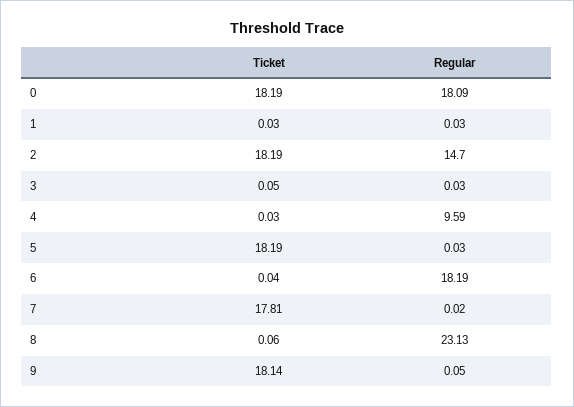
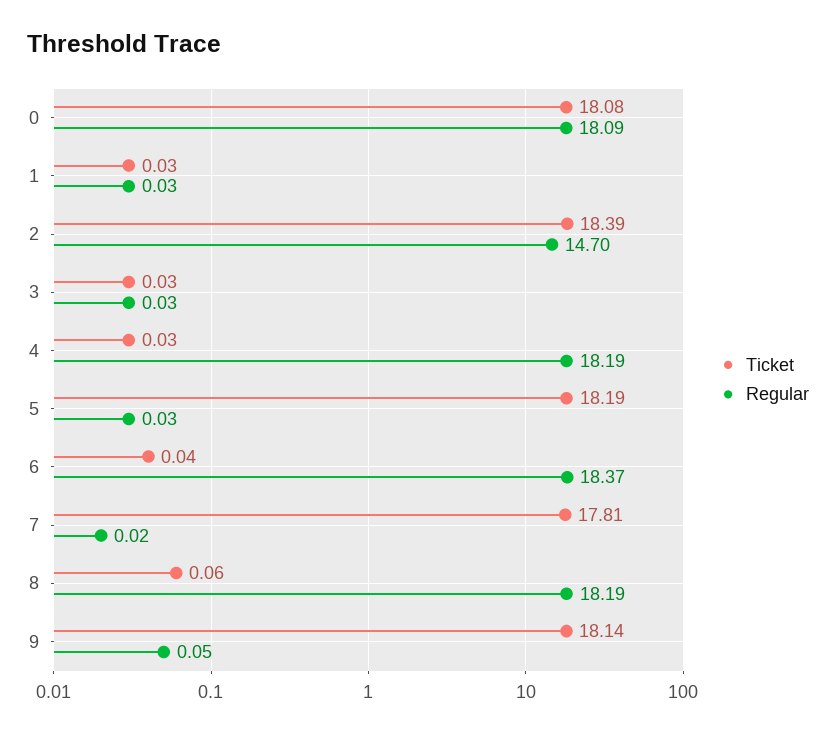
Ticket, 0: 18.19 -> 18.08
Ticket, 2: 18.19 -> 18.39
Ticket, 3: 0.05 -> 0.03
Regular, 4: 9.59 -> 18.19
Regular, 6: 18.19 -> 18.37
Regular, 8: 23.13 -> 18.19

